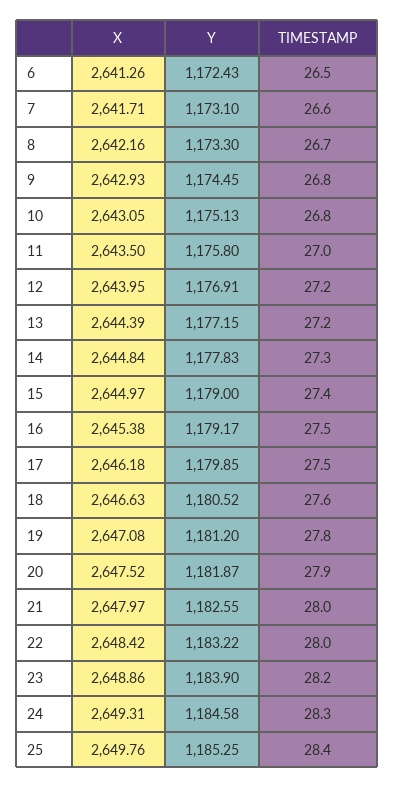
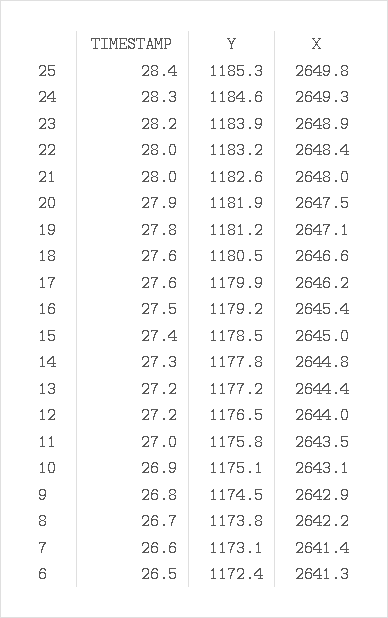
X, 7: 2641.71 -> 2641.4
Y, 8: 1173.3 -> 1173.8
TIMESTAMP, 10: 26.8 -> 26.9
Y, 12: 1176.91 -> 1176.5
Y, 15: 1179 -> 1178.5
TIMESTAMP, 17: 27.5 -> 27.6

